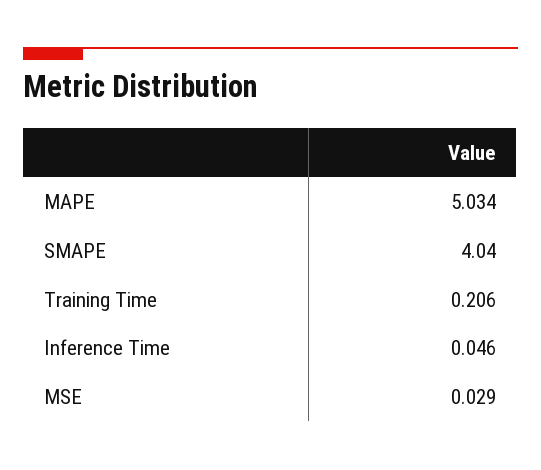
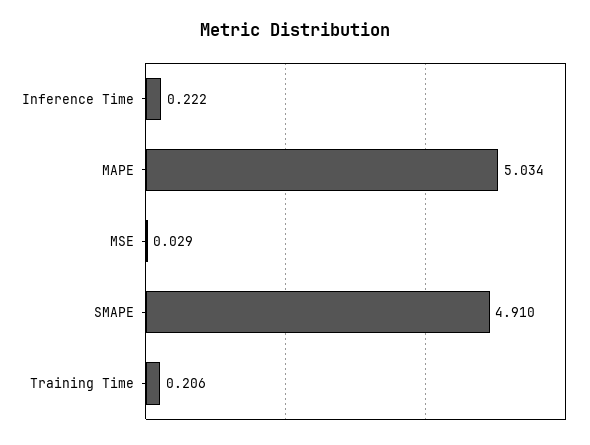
SMAPE: 4.04 -> 4.91
Inference Time: 0.046 -> 0.222

